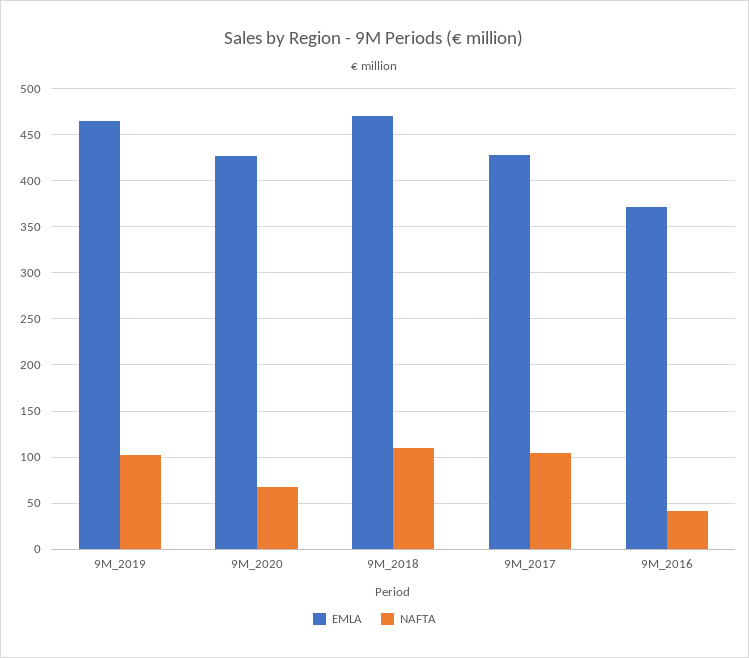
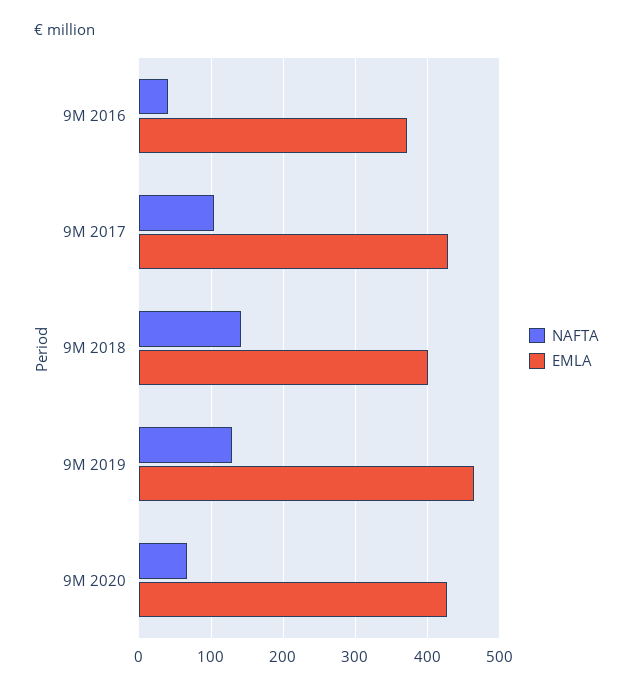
NAFTA, 9M_2019: 100 -> 130
EMLA, 9M_2018: 470 -> 400
NAFTA, 9M_2018: 110 -> 140

